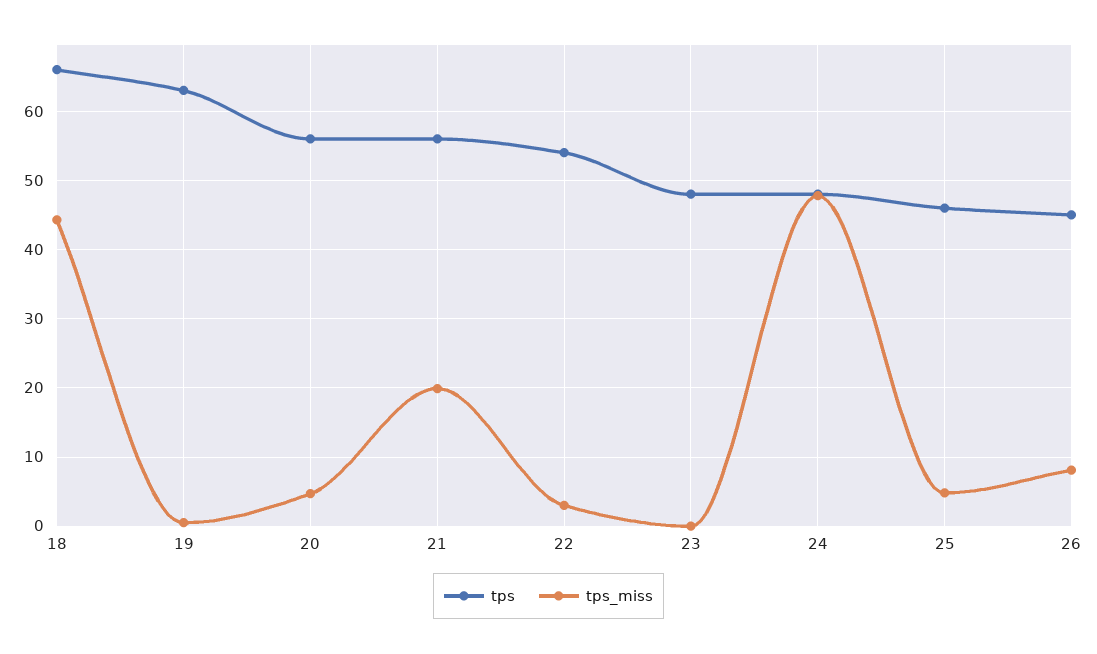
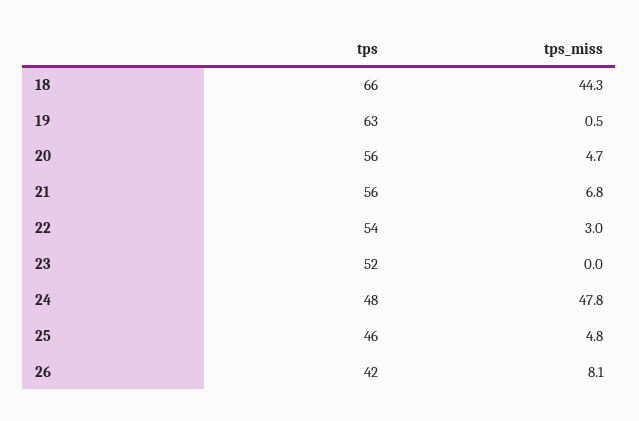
tps_miss, 21: 20 -> 6.8
tps, 23: 48 -> 52
tps, 26: 45 -> 42

